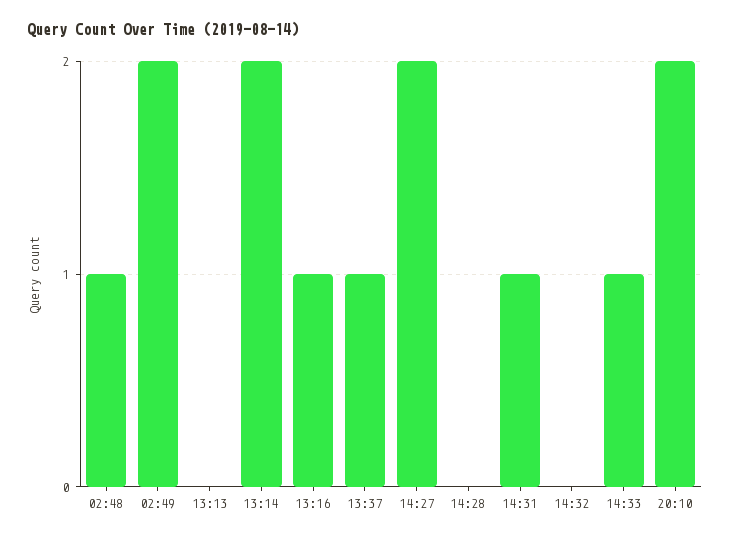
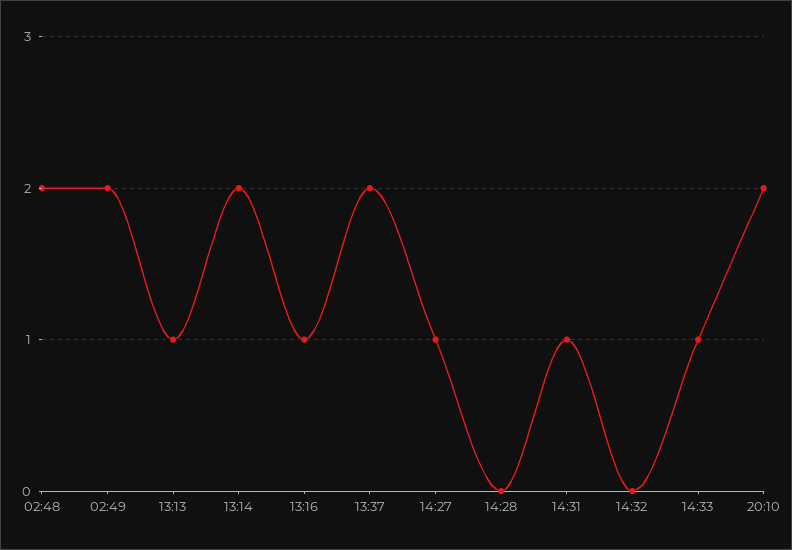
02:48: 1 -> 2
13:13: 0 -> 1
13:37: 1 -> 2
14:27: 2 -> 1

